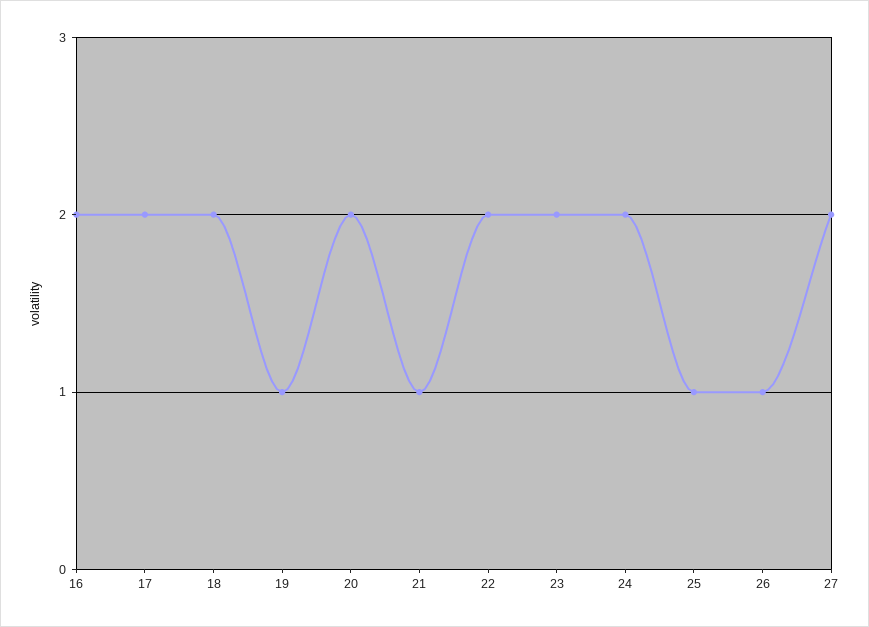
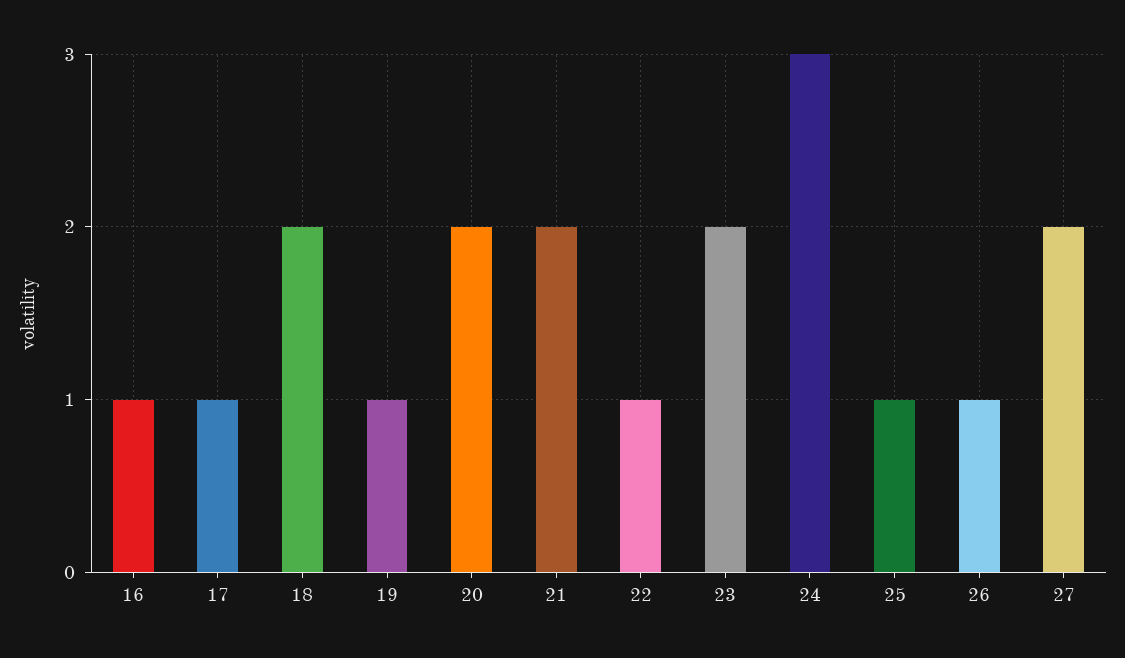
16: 2 -> 1
17: 2 -> 1
21: 1 -> 2
22: 2 -> 1
24: 2 -> 3

